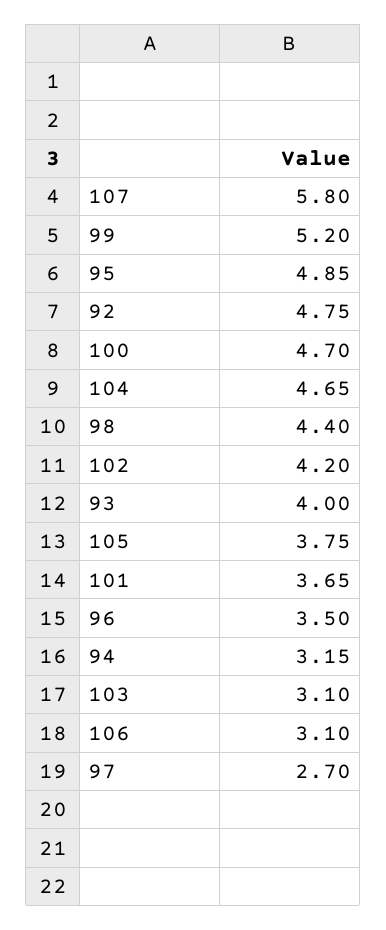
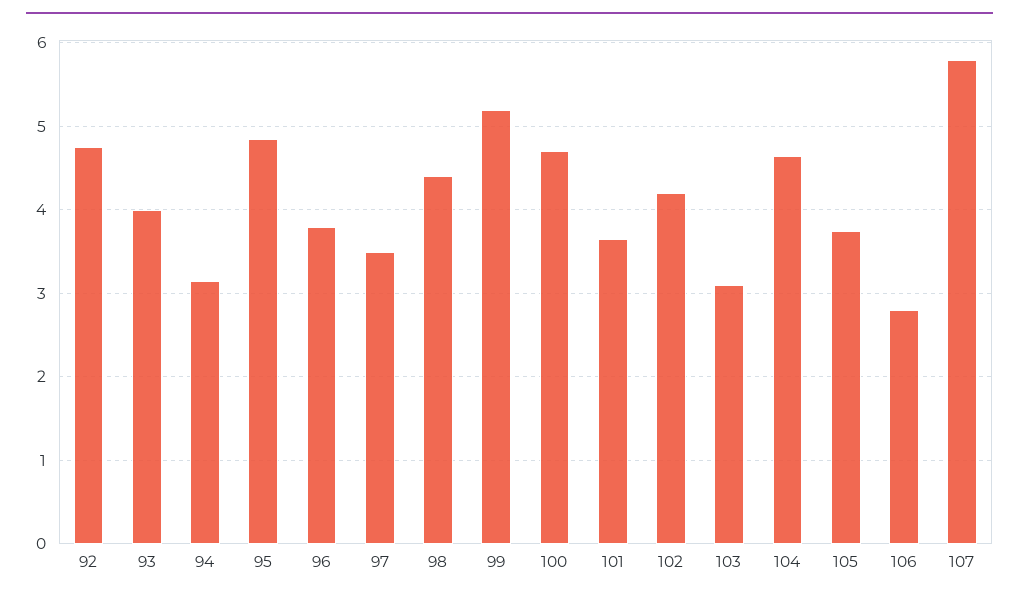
96: 3.5 -> 3.8
106: 3.1 -> 2.8
97: 2.7 -> 3.5

